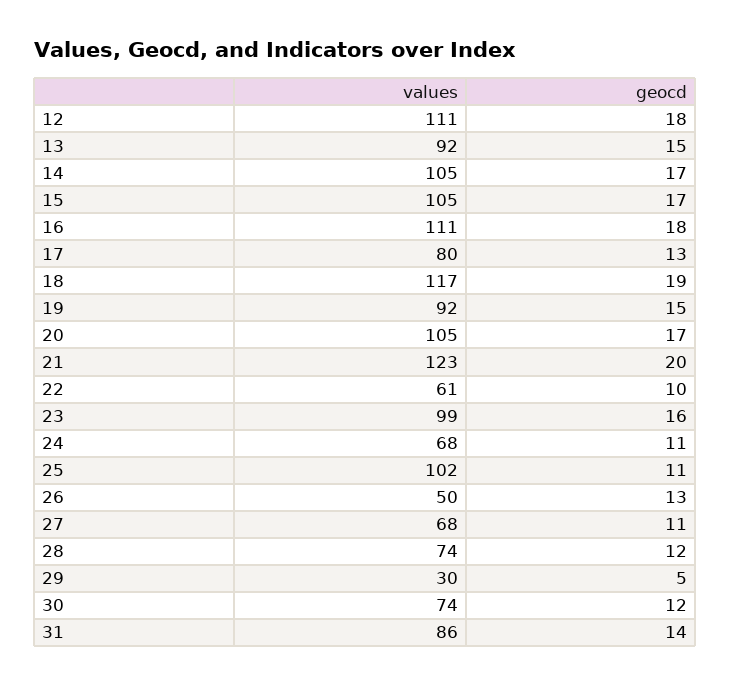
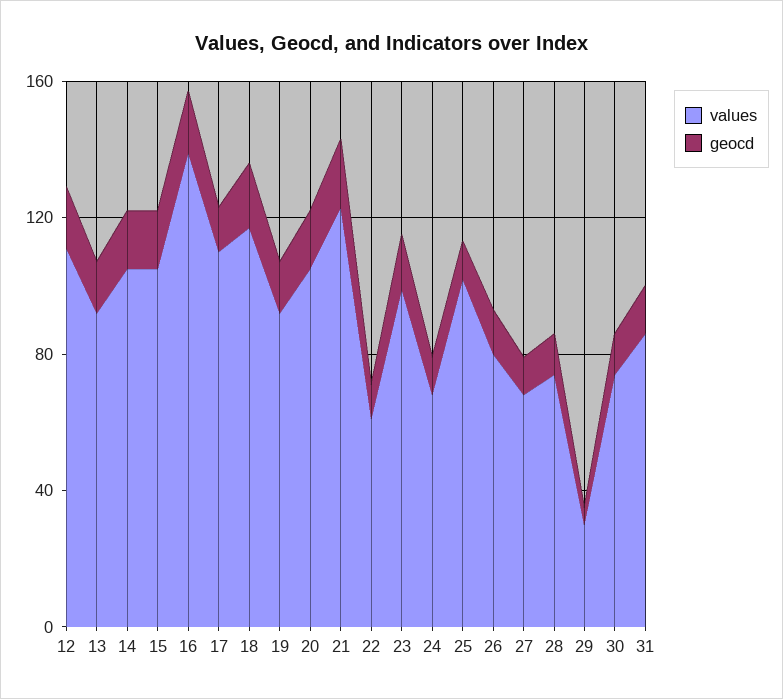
values, 16: 111 -> 140
values, 17: 80 -> 110
values, 26: 50 -> 80

